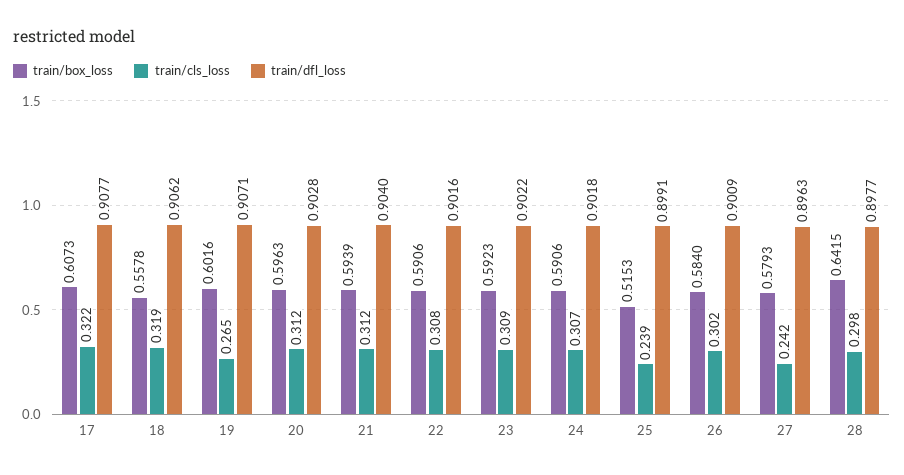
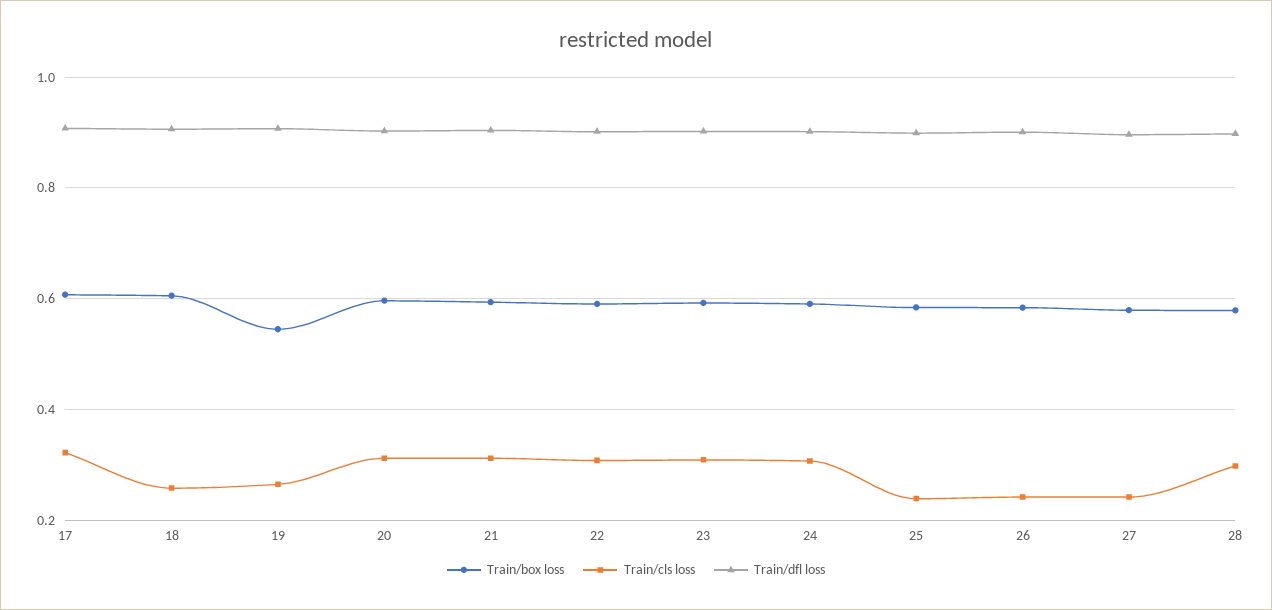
train/box_loss, 18: 0.5578 -> 0.6
train/cls_loss, 18: 0.319 -> 0.26
train/box_loss, 19: 0.6016 -> 0.54
train/box_loss, 25: 0.5153 -> 0.58
train/cls_loss, 26: 0.302 -> 0.24
train/box_loss, 28: 0.6415 -> 0.58

